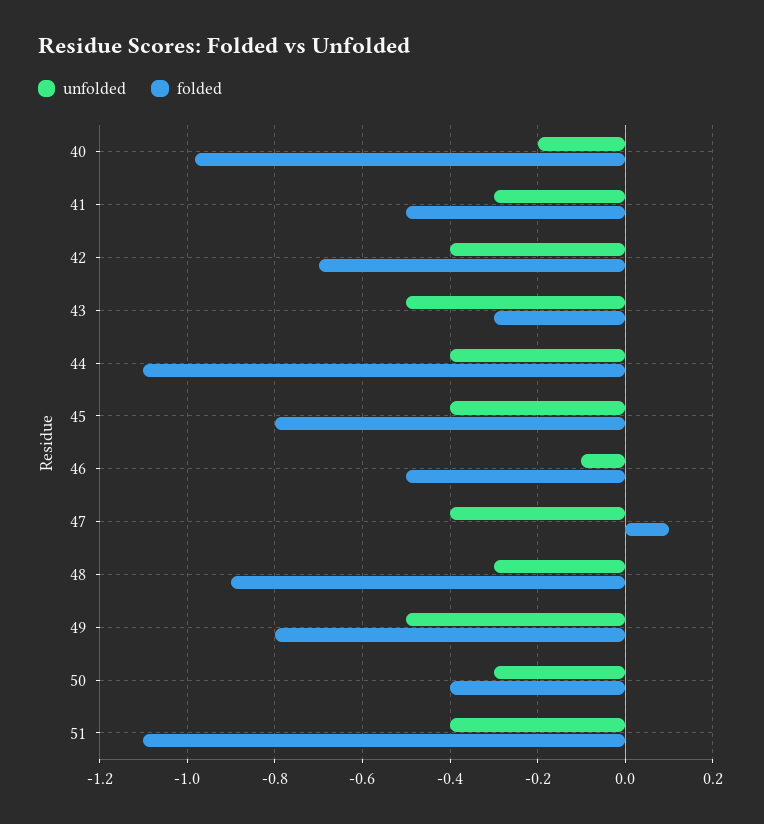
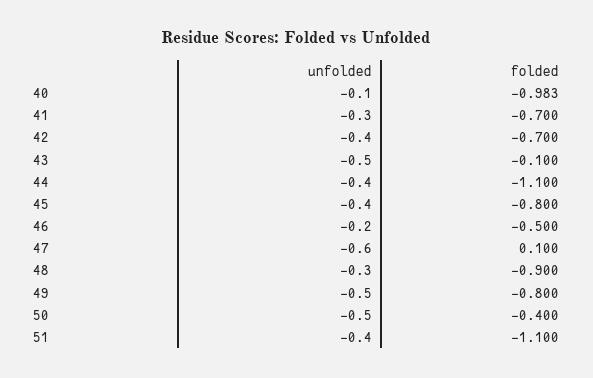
unfolded, 40: -0.2 -> -0.1
folded, 41: -0.5 -> -0.7
folded, 43: -0.3 -> -0.1
unfolded, 46: -0.1 -> -0.2
unfolded, 47: -0.4 -> -0.6
unfolded, 50: -0.3 -> -0.5

